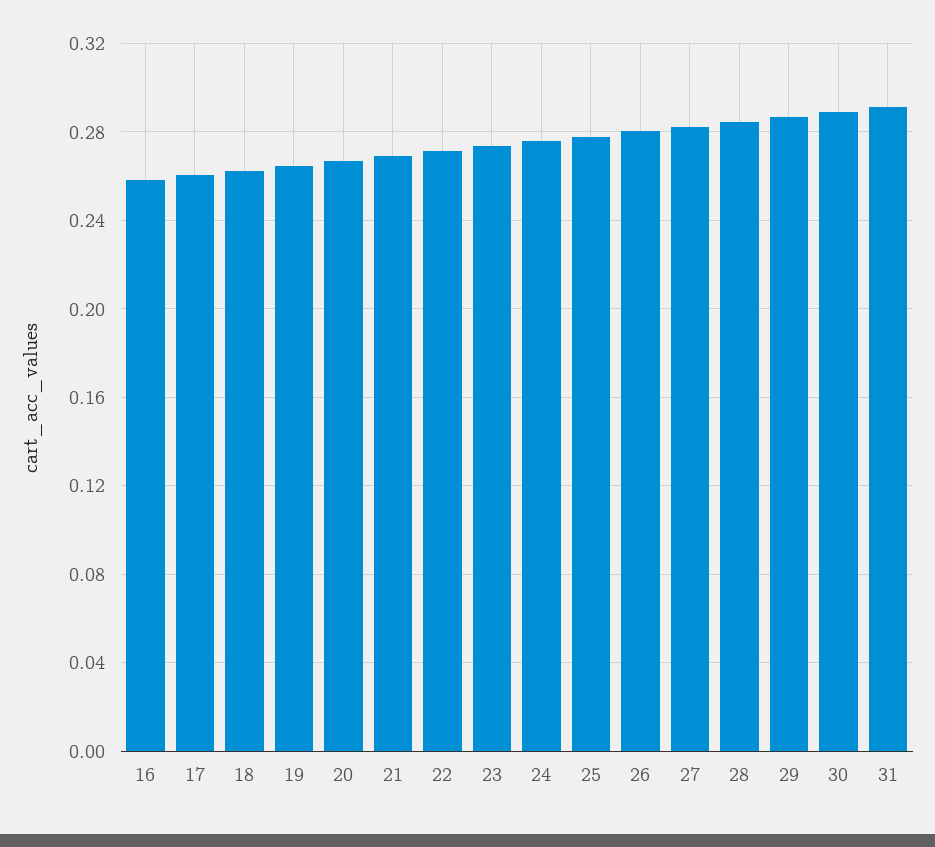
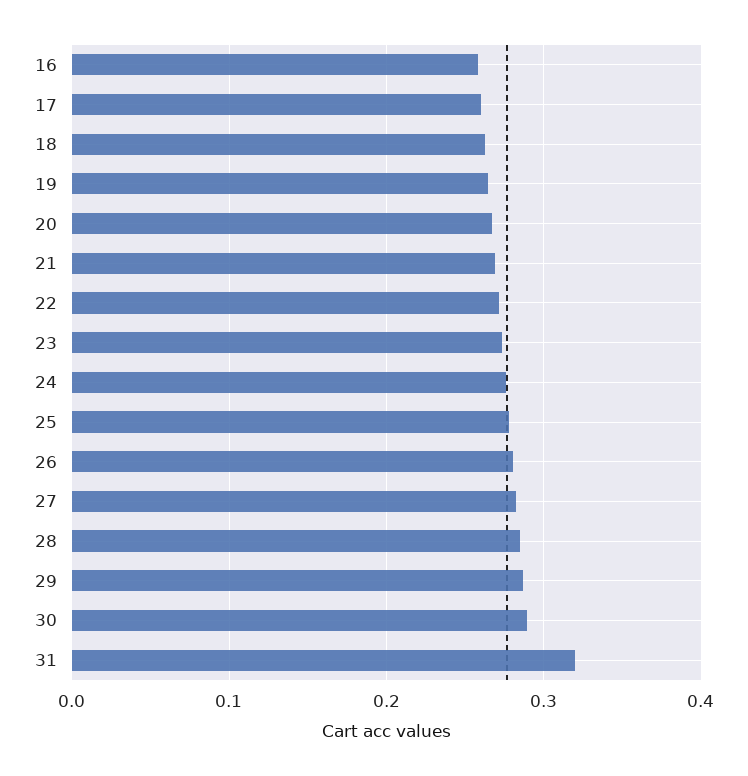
31: 0.29 -> 0.32

